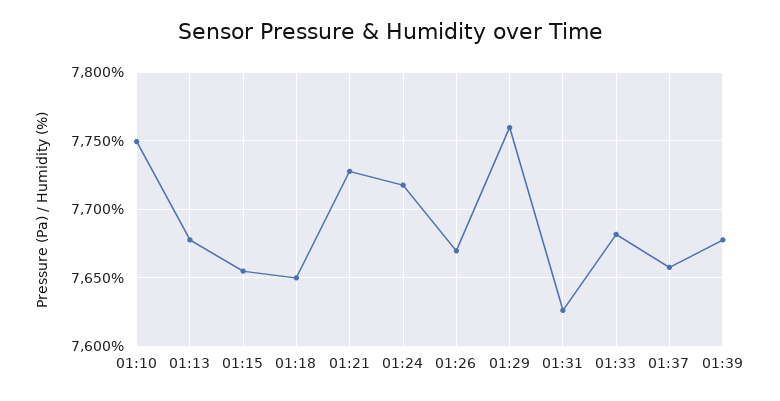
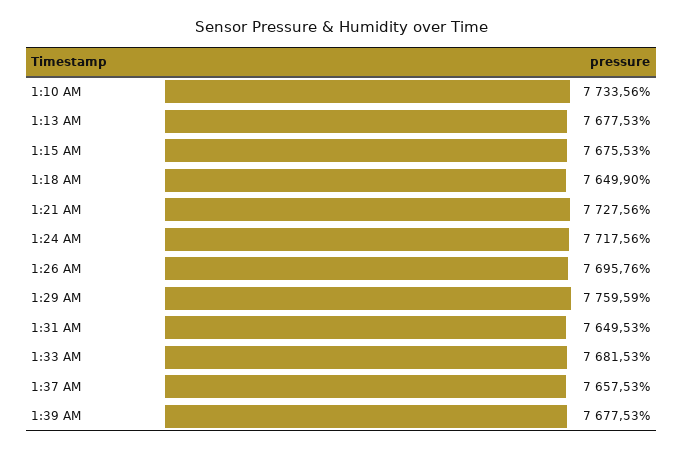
01:10: 7750 -> 7733.56
01:15: 7655 -> 7675.53
01:26: 7670 -> 7695.76
01:31: 7625 -> 7649.53

